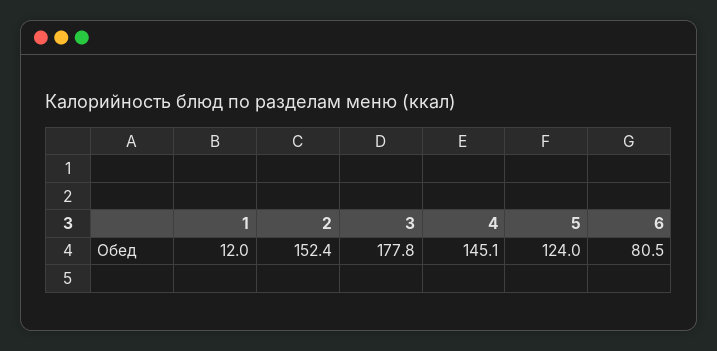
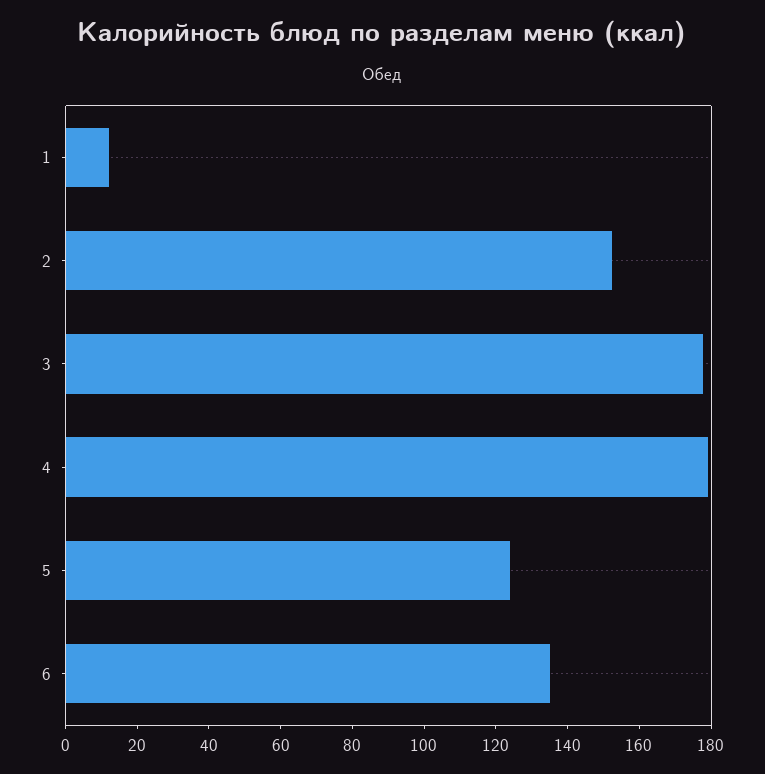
4: 145.1 -> 180
6: 80.5 -> 135

